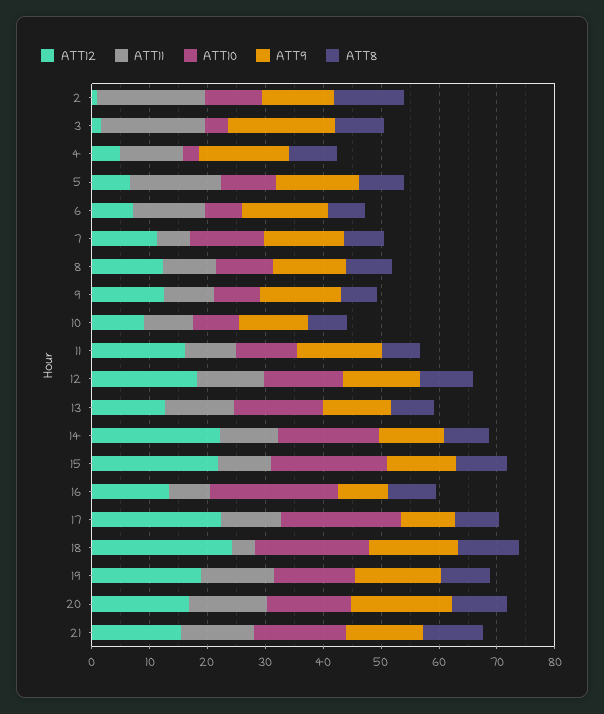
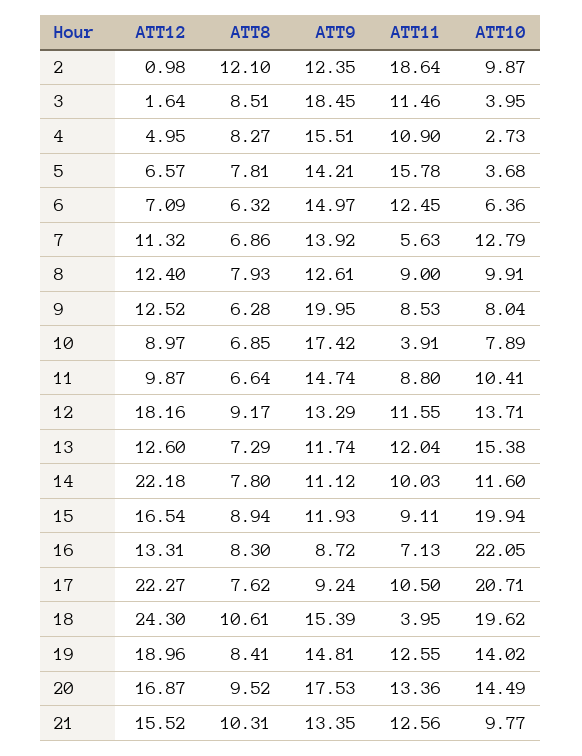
ATT11, 3: 18 -> 11.46
ATT10, 5: 10 -> 3.68
ATT9, 9: 14 -> 19.95
ATT11, 10: 8 -> 3.91
ATT9, 10: 12 -> 17.42
ATT12, 11: 16 -> 9.87
ATT10, 14: 18 -> 11.6
ATT12, 15: 22 -> 16.54
ATT10, 21: 16 -> 9.77

